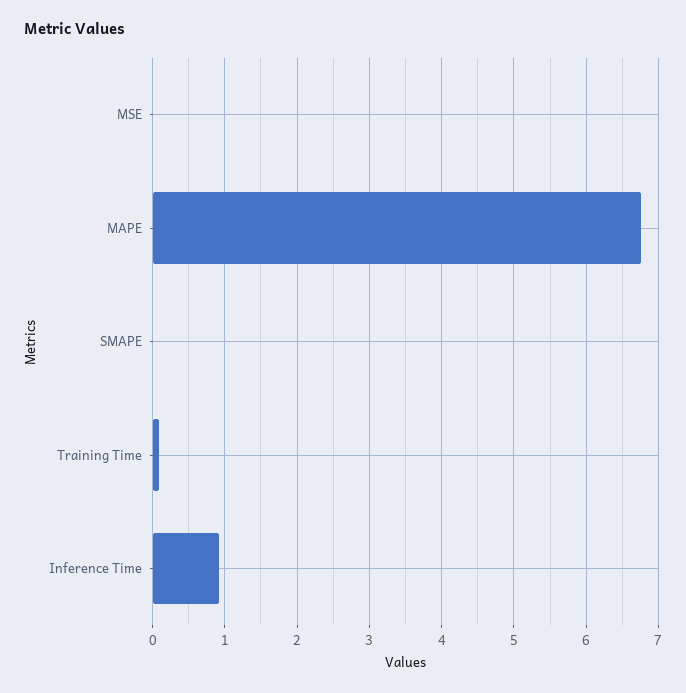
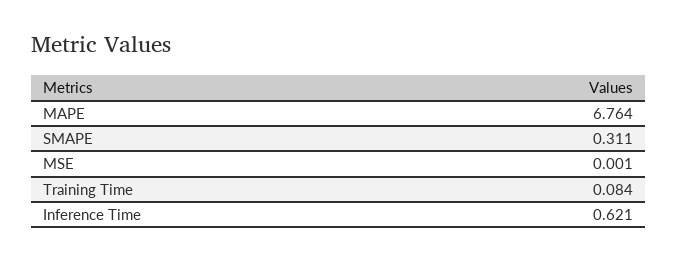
SMAPE: 0 -> 0.311
Inference Time: 0.9 -> 0.621

